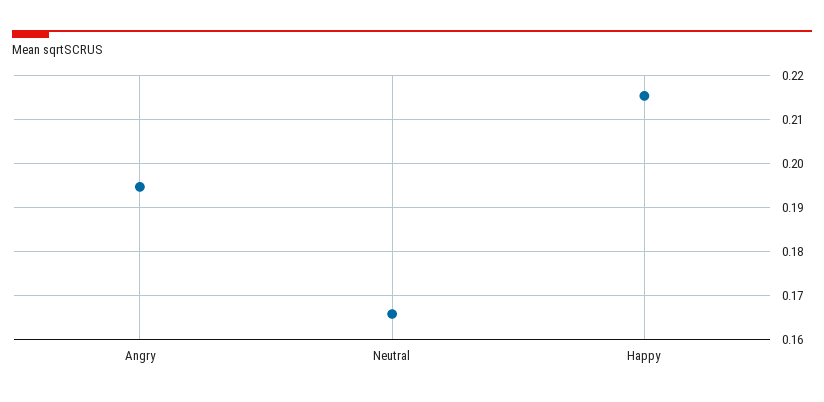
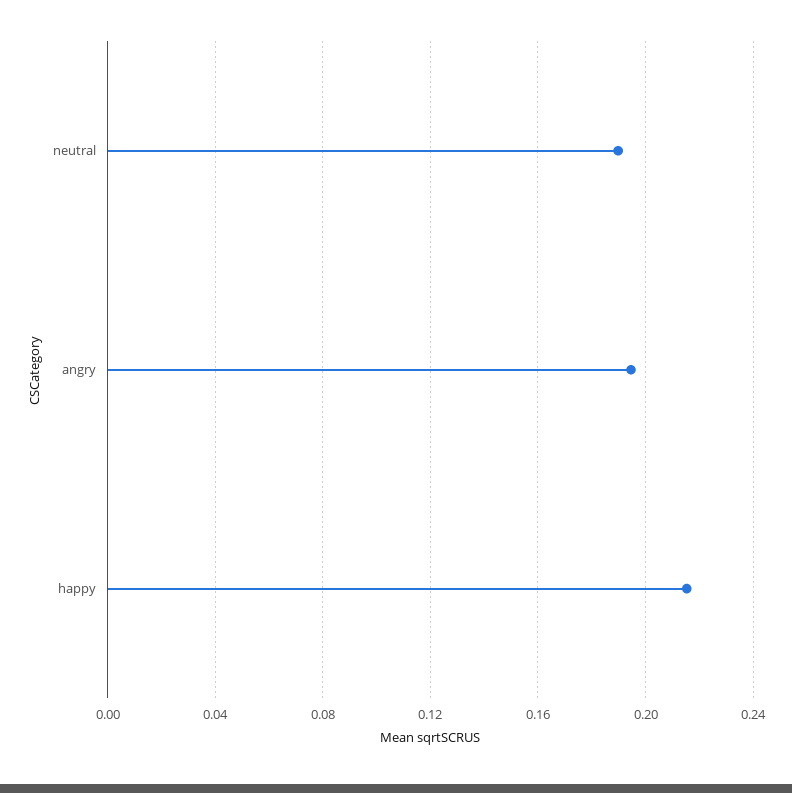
Neutral: 0.166 -> 0.19

